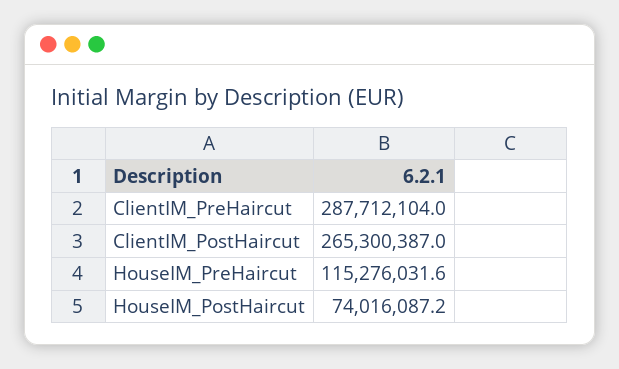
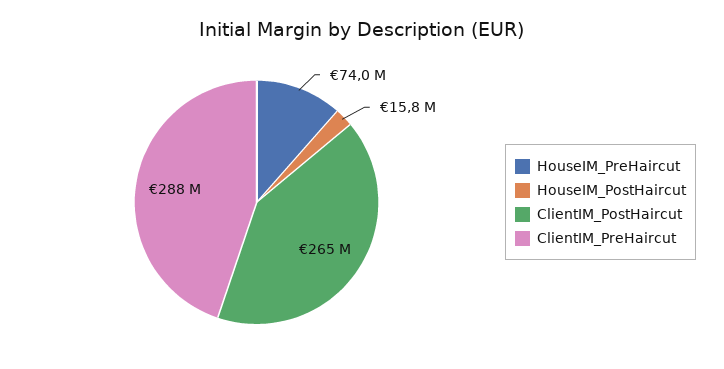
HouseIM_PreHaircut: 115276031.6 -> 74000000
HouseIM_PostHaircut: 74016087.2 -> 15800000

